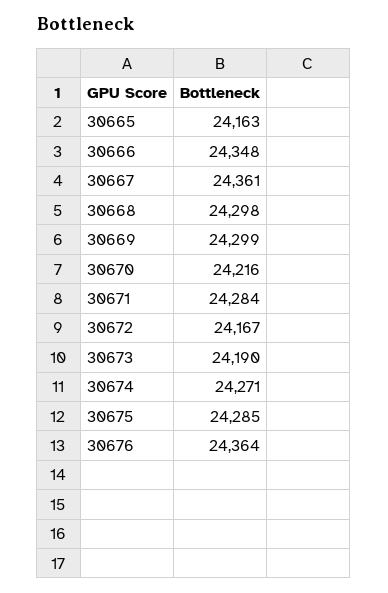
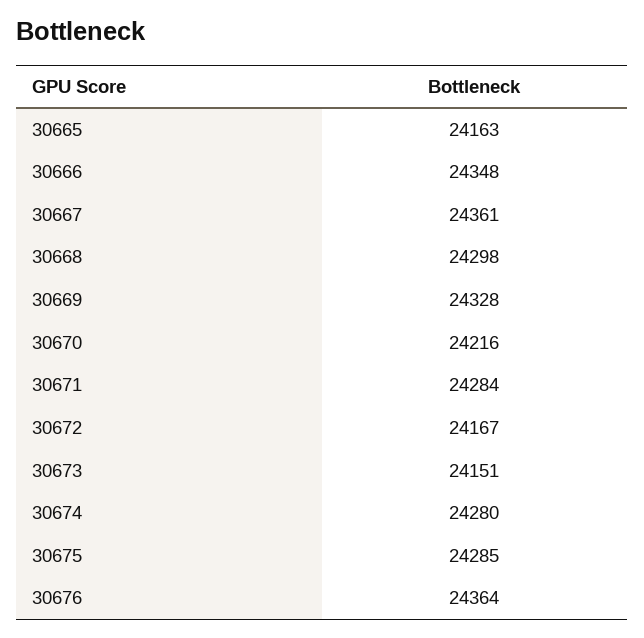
30669: 24299 -> 24328
30673: 24190 -> 24151
30674: 24271 -> 24280

